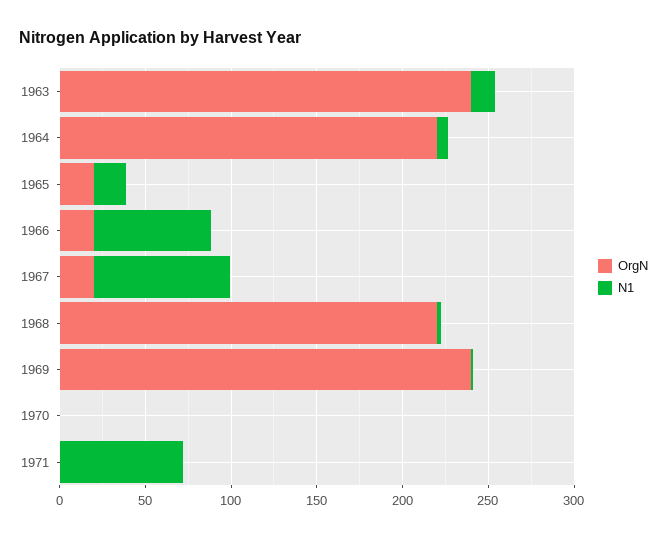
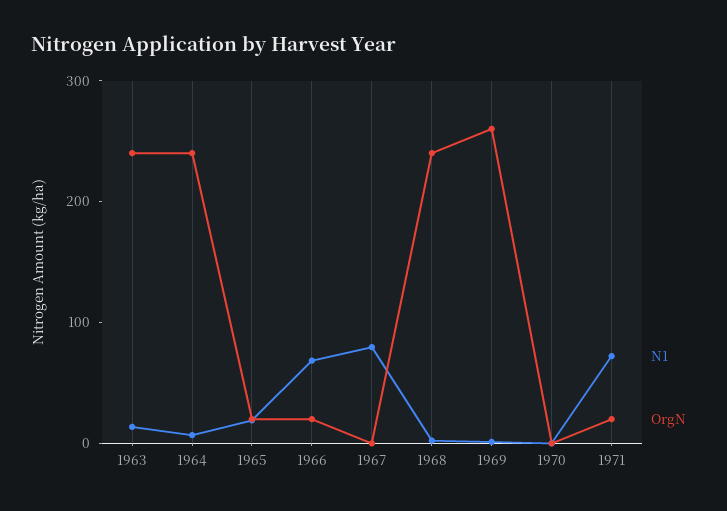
OrgN, 1964: 220 -> 240
OrgN, 1967: 20 -> 0
OrgN, 1968: 220 -> 240
OrgN, 1969: 240 -> 260
OrgN, 1971: 0 -> 20

